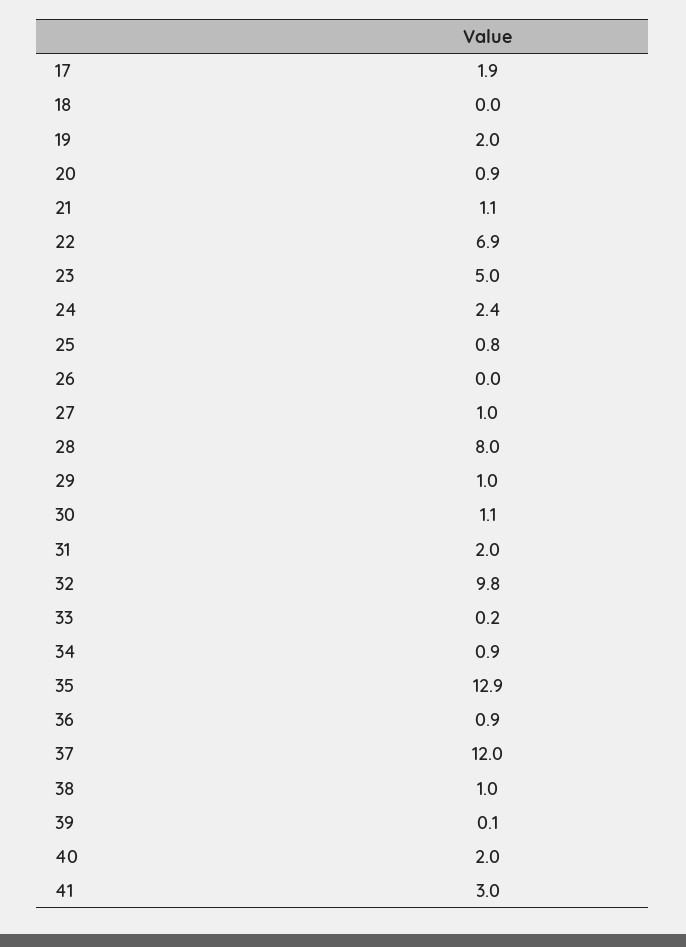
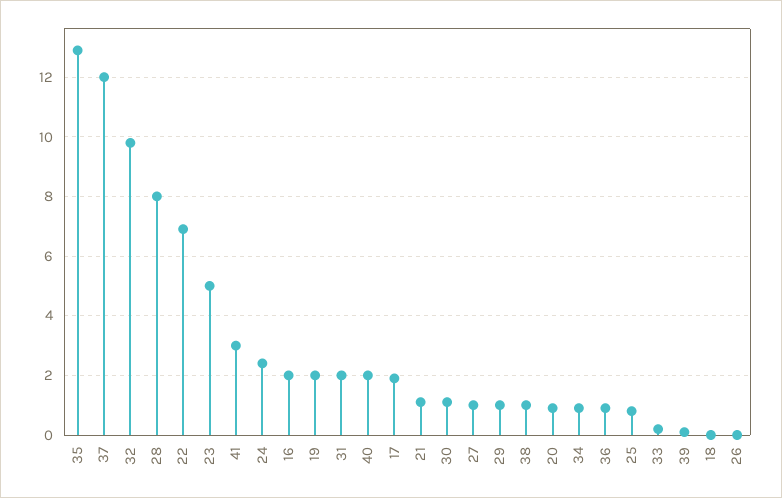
16: none -> 2

